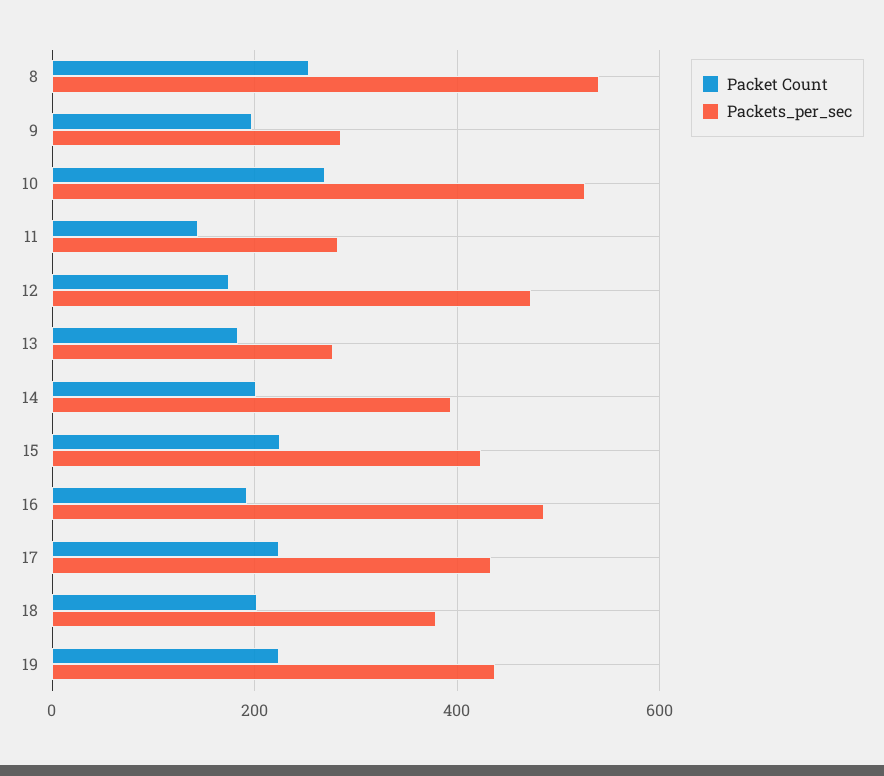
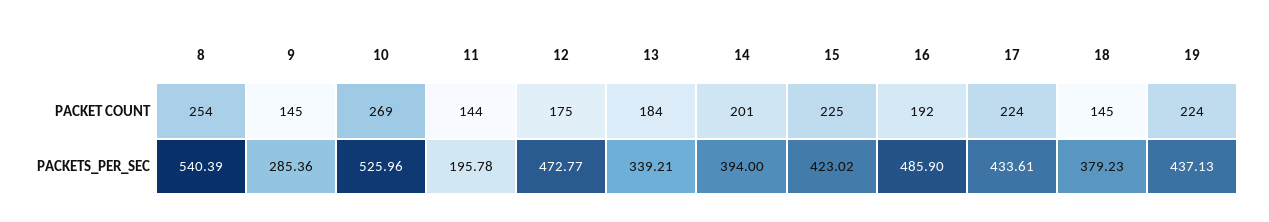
Packet Count, 9: 200 -> 145
Packets_per_sec, 11: 280 -> 195.78
Packets_per_sec, 13: 280 -> 339.21
Packet Count, 18: 200 -> 145

